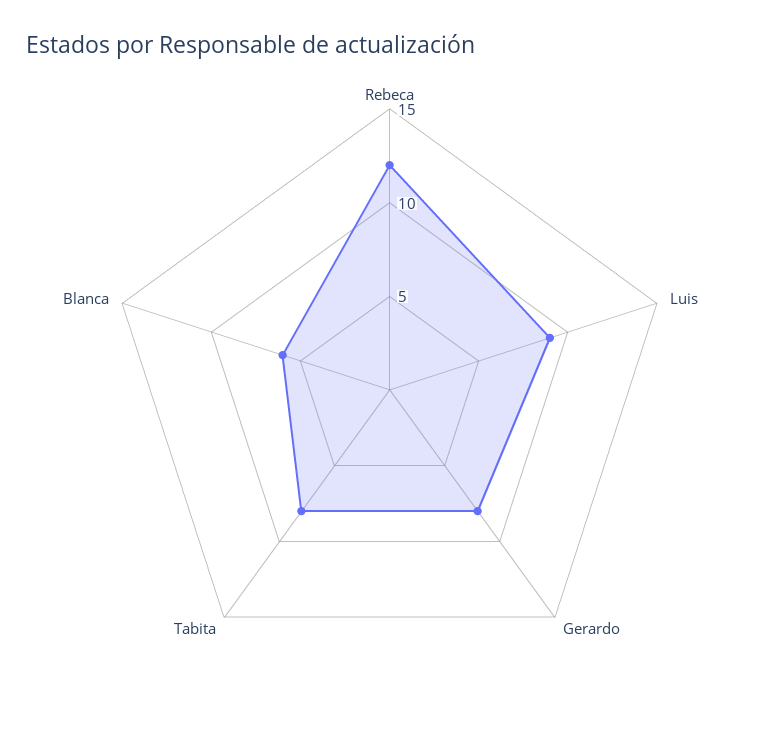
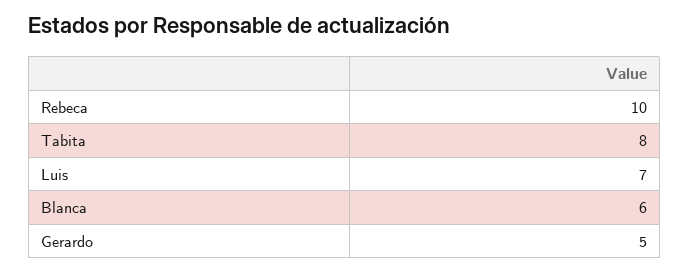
Rebeca: 12 -> 10
Luis: 9 -> 7
Gerardo: 8 -> 5

